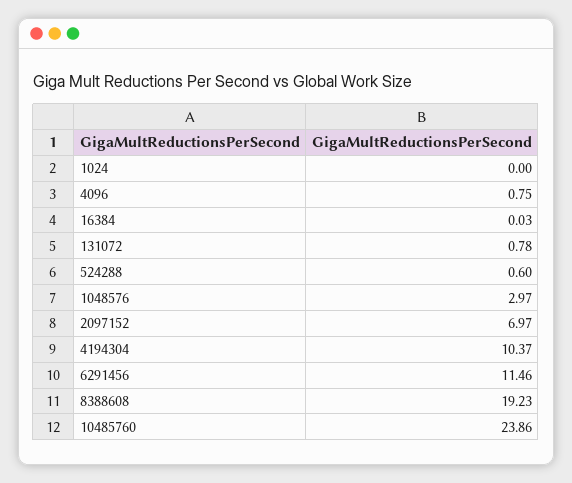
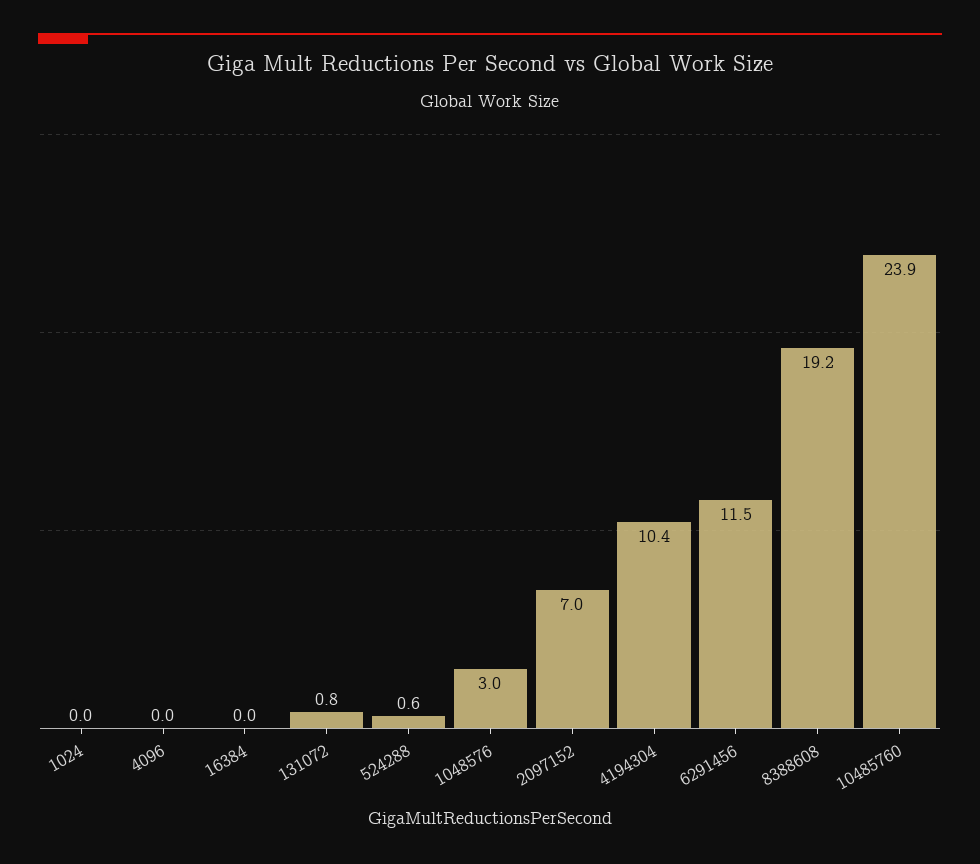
4096: 0.75 -> 0

